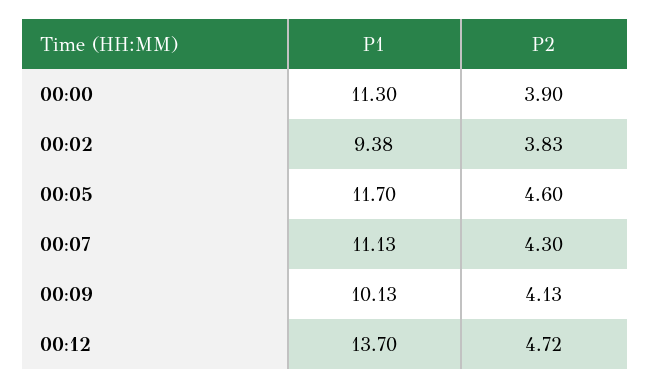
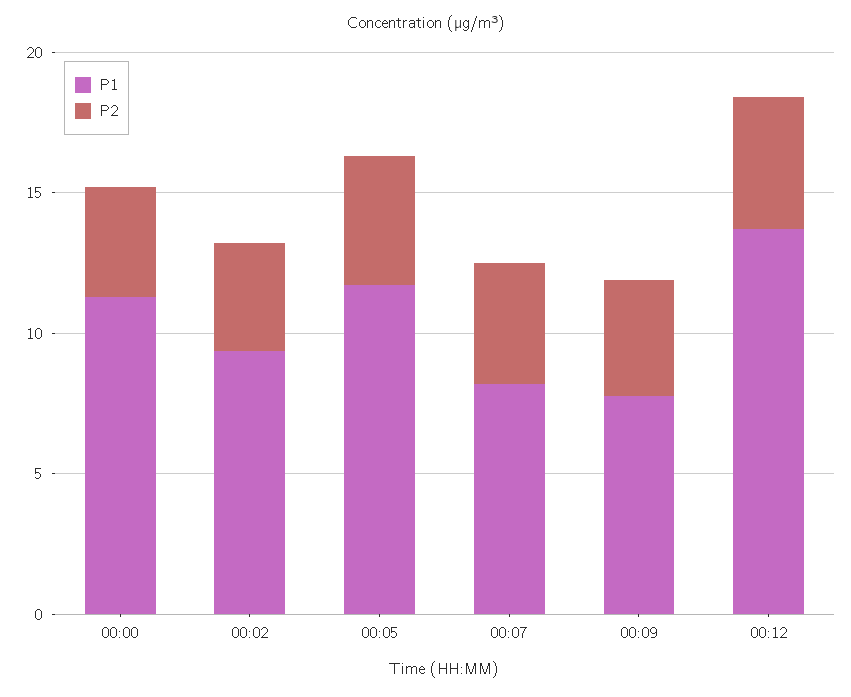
P1, 00:07: 11.13 -> 8
P1, 00:09: 10.13 -> 8

